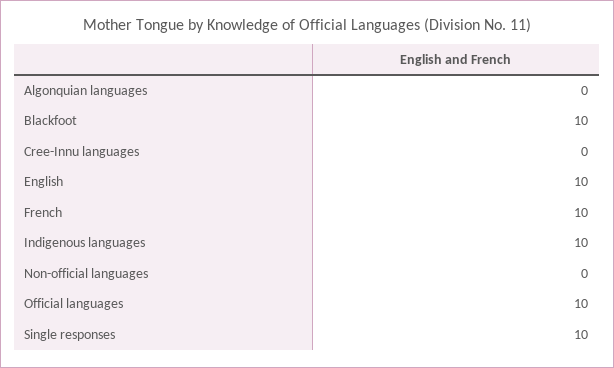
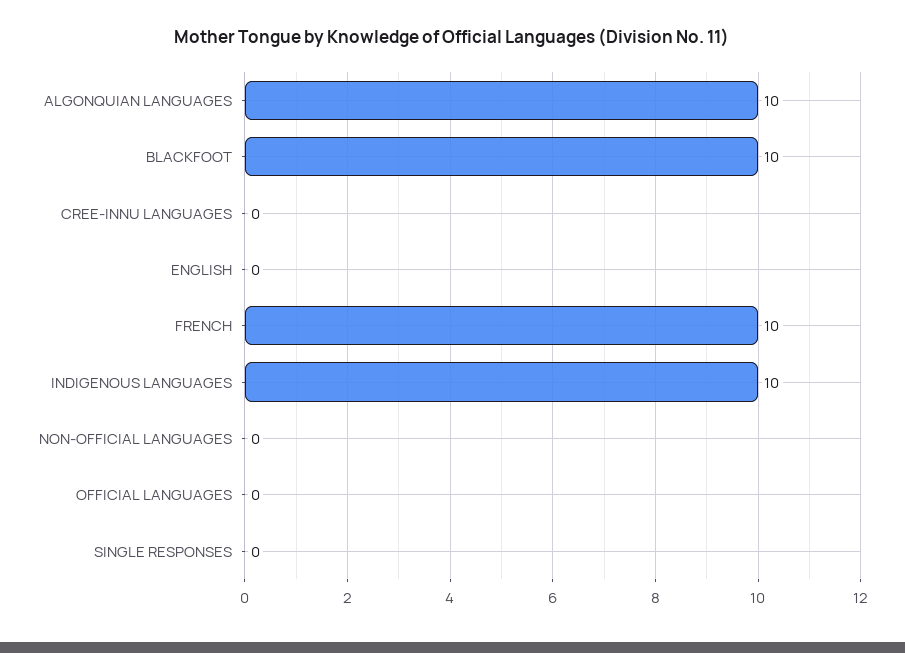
Algonquian languages: 0 -> 10
English: 10 -> 0
Official languages: 10 -> 0
Single responses: 10 -> 0

